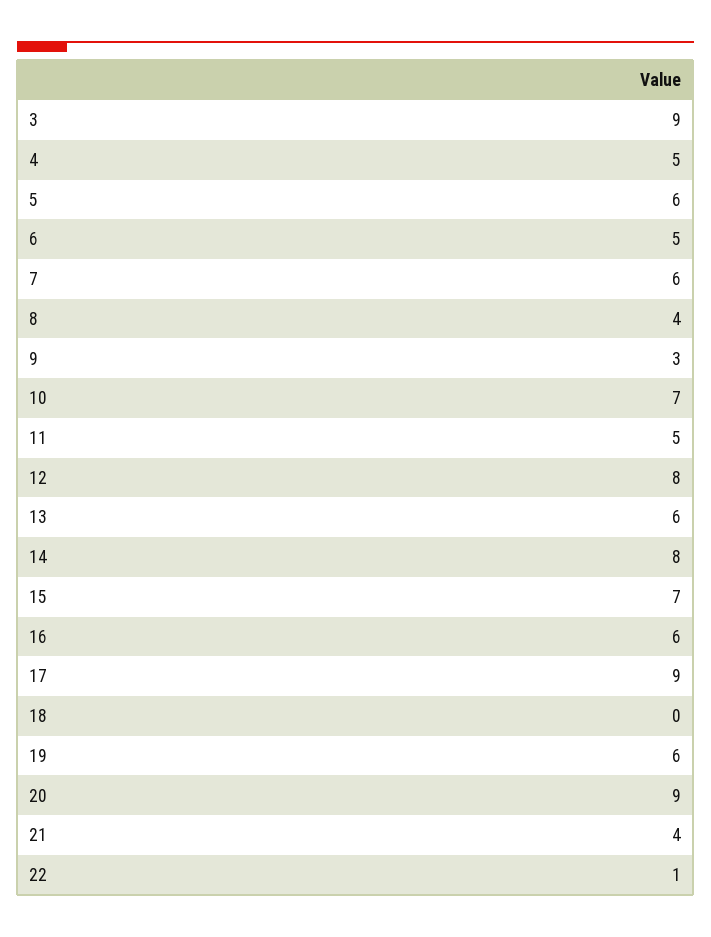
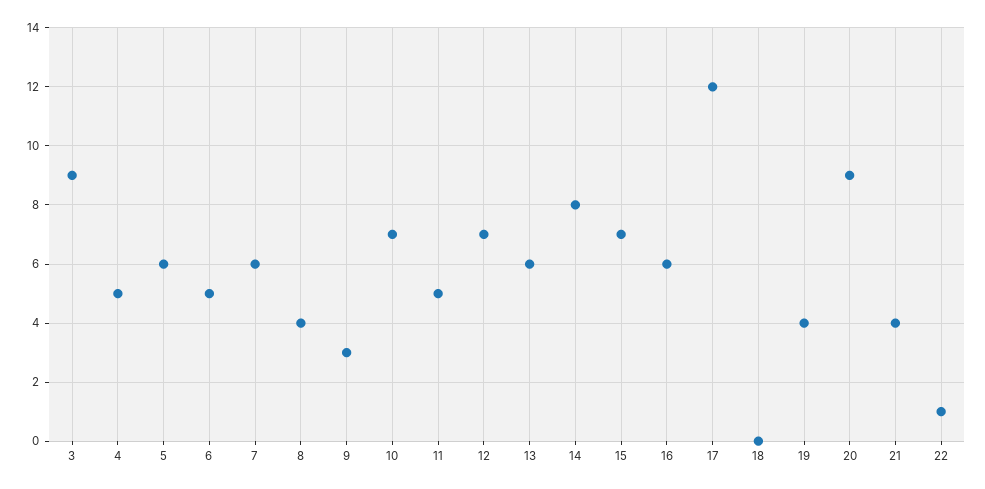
12: 8 -> 7
17: 9 -> 12
19: 6 -> 4

